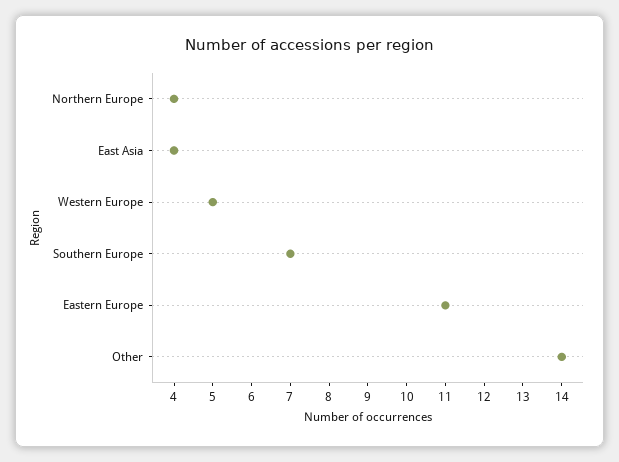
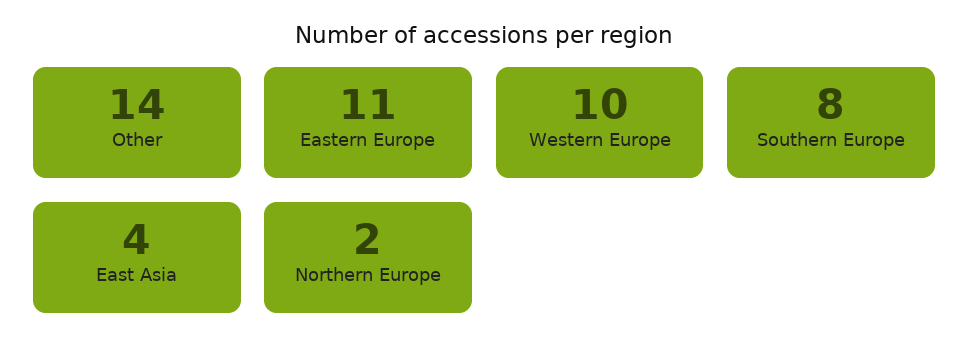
Northern Europe: 4 -> 2
Western Europe: 5 -> 10
Southern Europe: 7 -> 8

